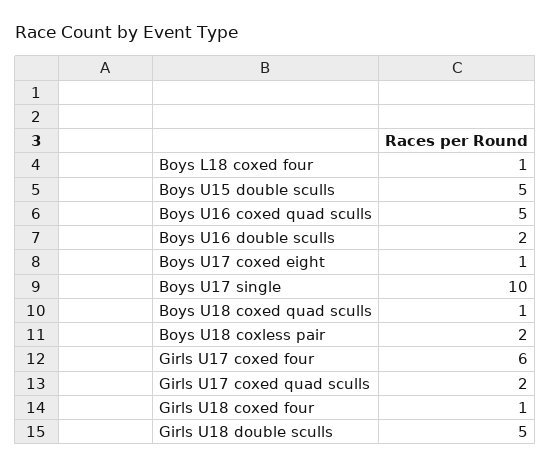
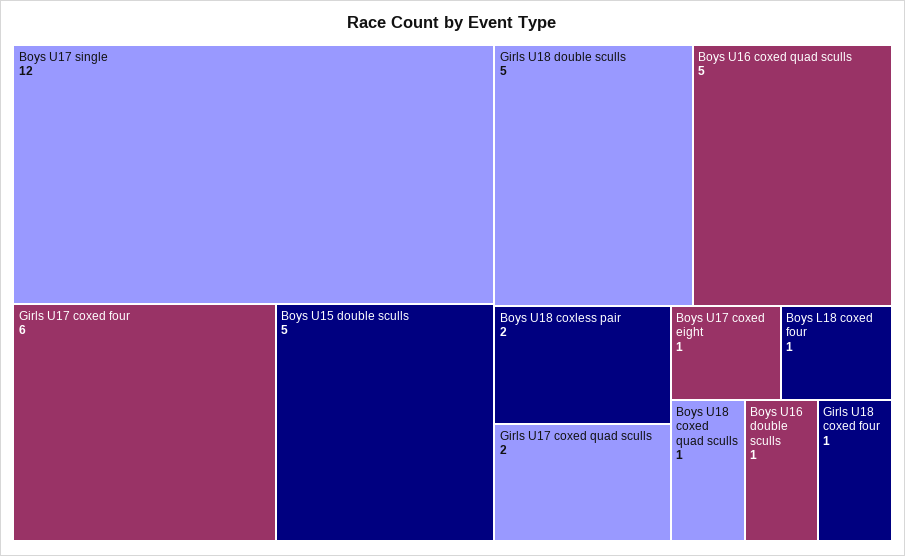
Boys U16 double sculls: 2 -> 1
Boys U17 single: 10 -> 12

